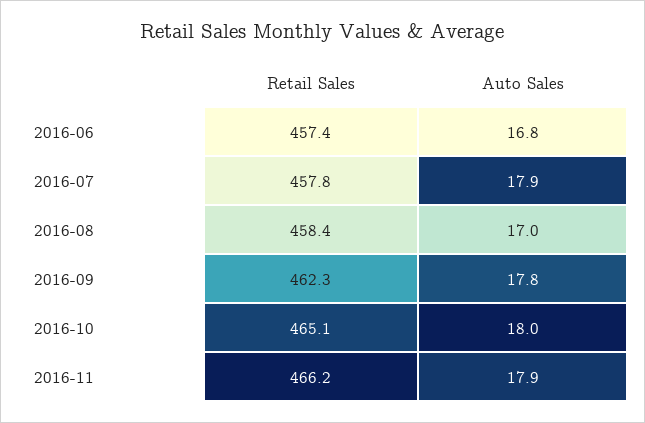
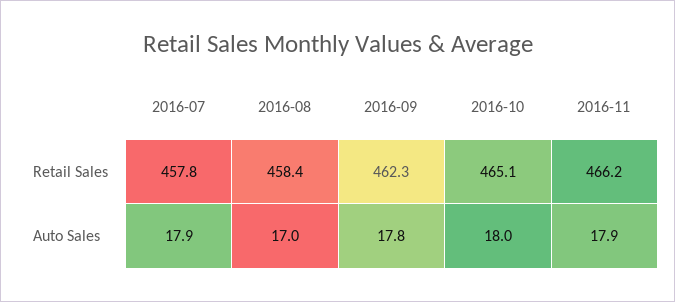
Retail Sales, 2016-06: 457.4 -> none
Auto Sales, 2016-06: 16.8 -> none

